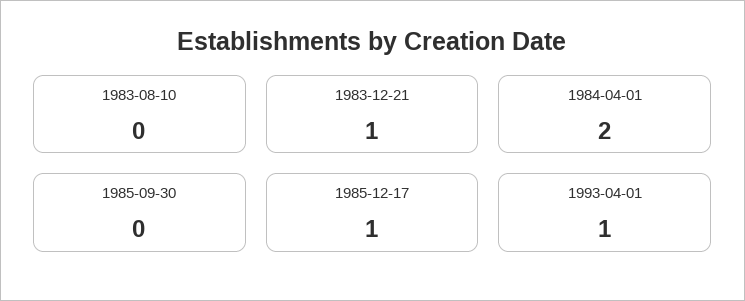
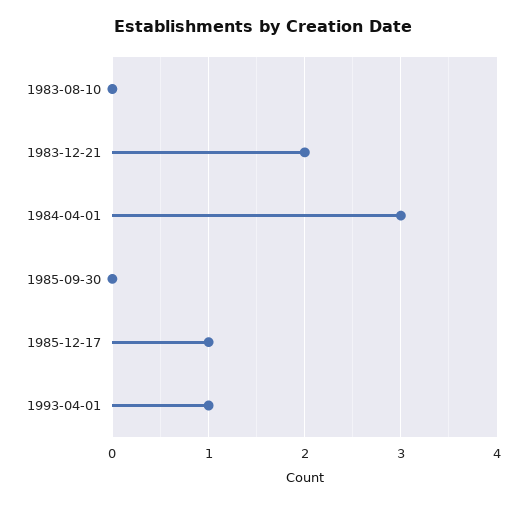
1983-12-21: 1 -> 2
1984-04-01: 2 -> 3

